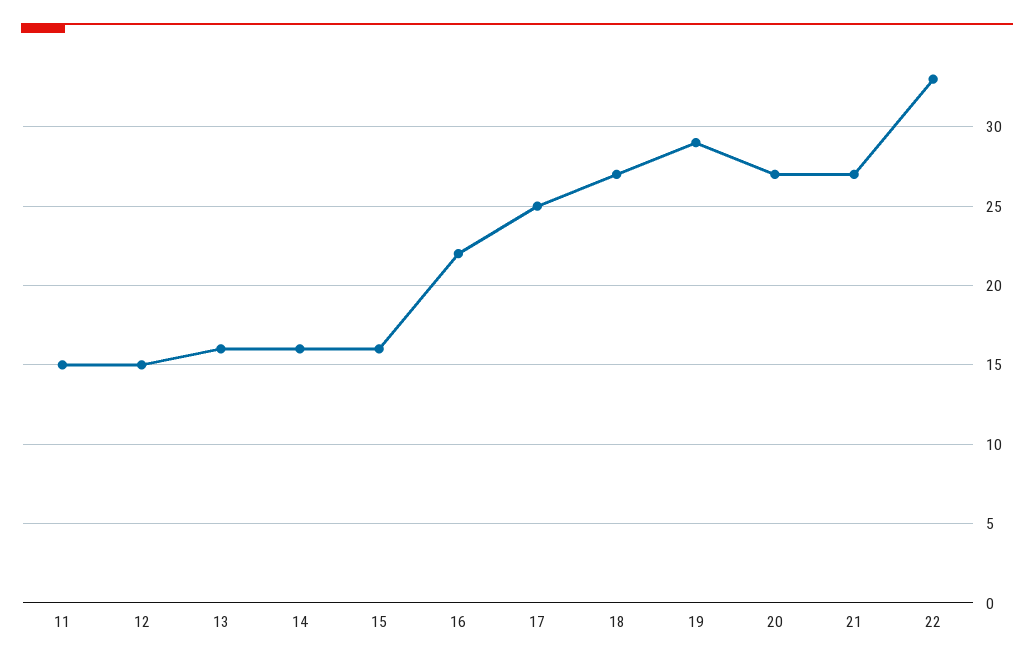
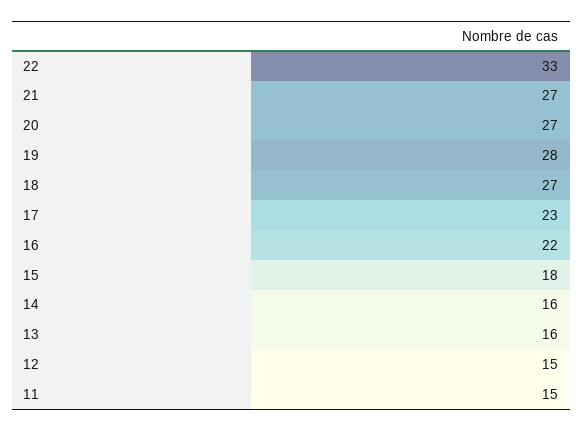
15: 16 -> 18
17: 25 -> 23
19: 29 -> 28

